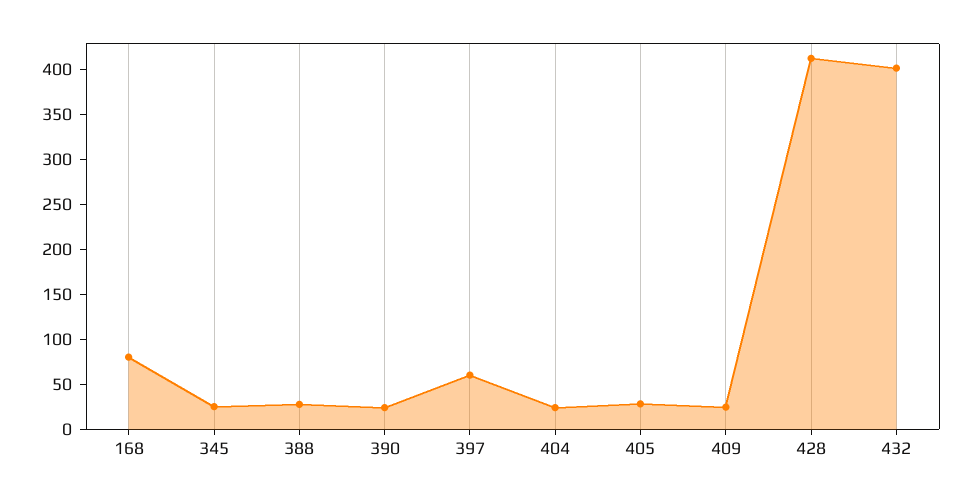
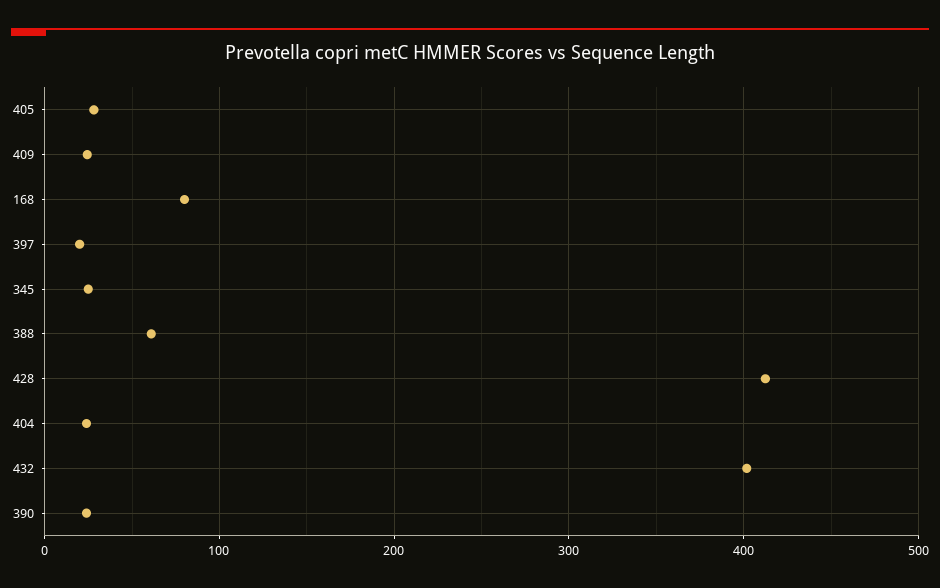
388: 30 -> 60
397: 60 -> 20

